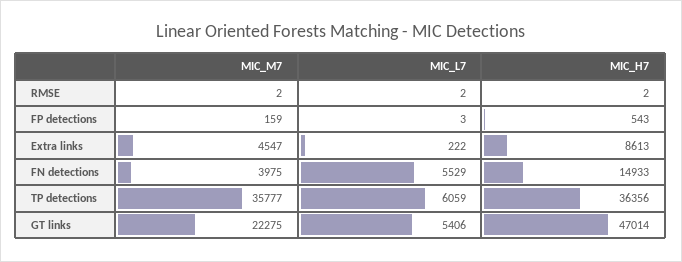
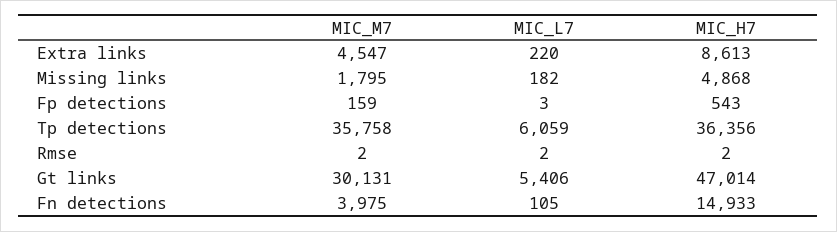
MIC_L7, Extra links: 222 -> 220
MIC_L7, FN detections: 5529 -> 105
MIC_M7, TP detections: 35777 -> 35758
MIC_M7, GT links: 22275 -> 30131
MIC_M7, Missing links: none -> 1795
MIC_L7, Missing links: none -> 182
MIC_H7, Missing links: none -> 4868

